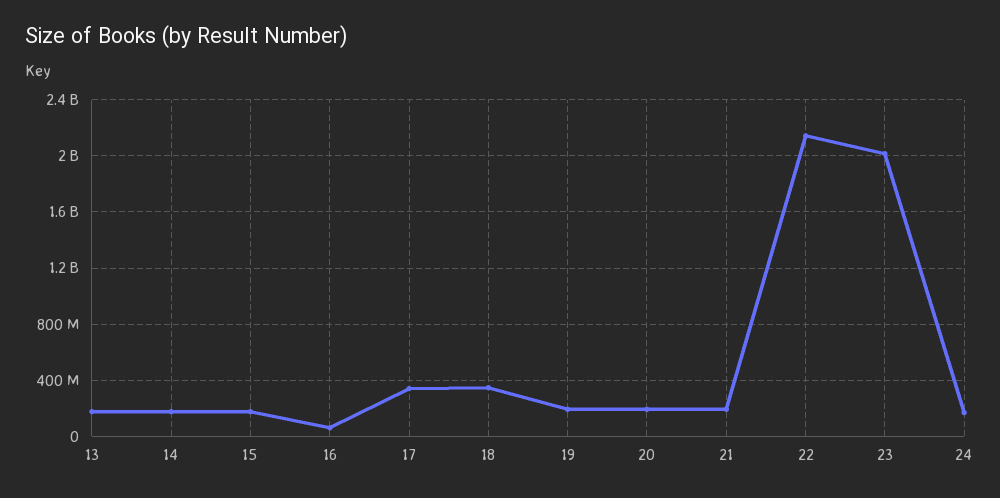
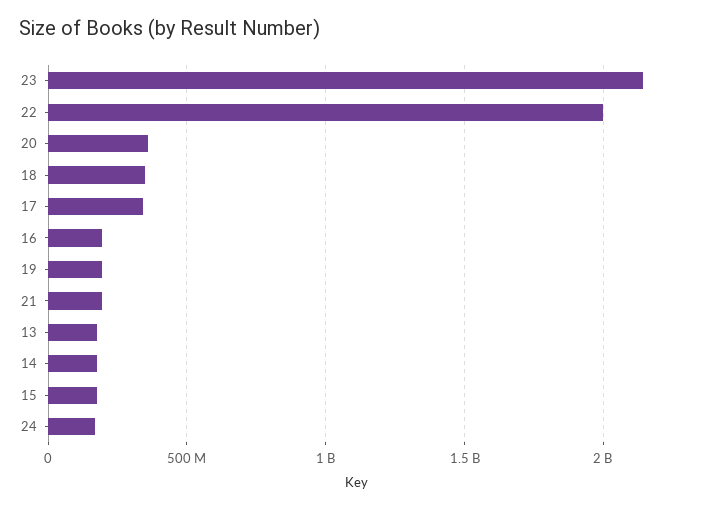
16: 50000000 -> 200000000
20: 200000000 -> 350000000
22: 2150000000 -> 2000000000
23: 2000000000 -> 2150000000

